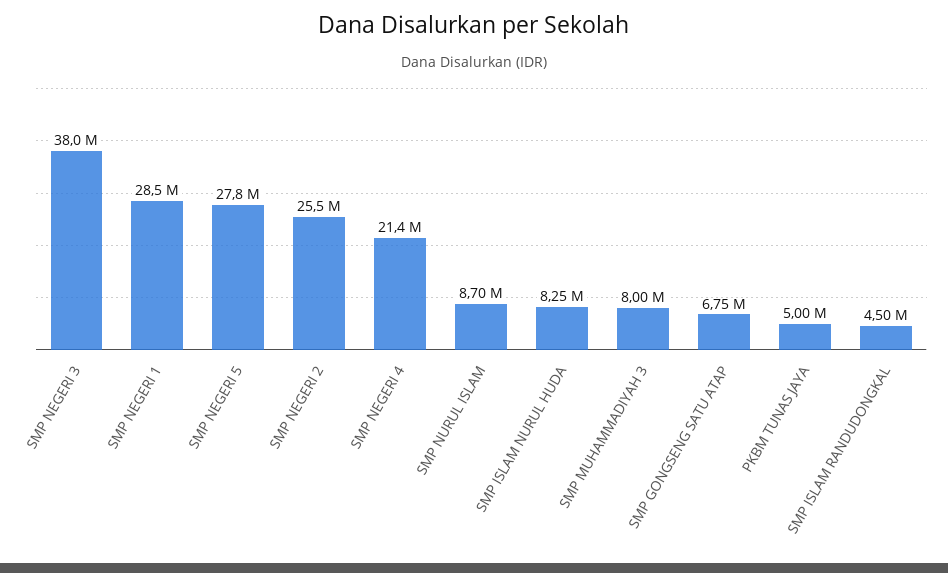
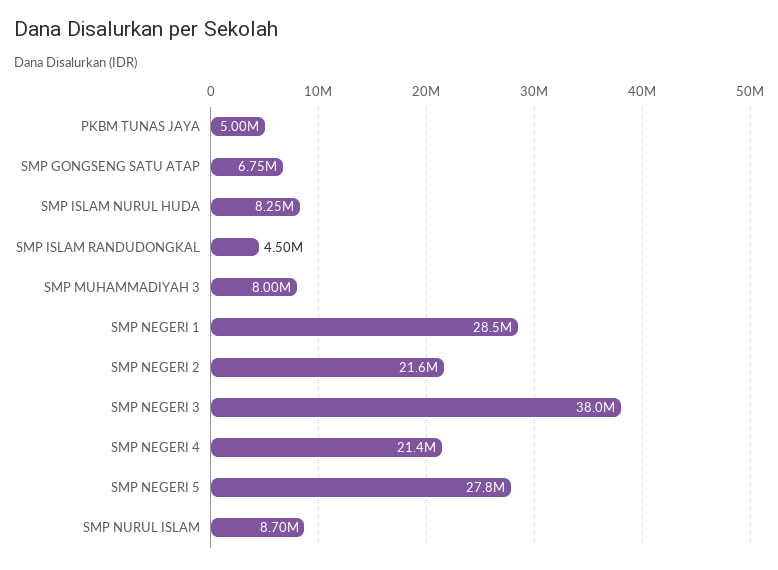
SMP NEGERI 2: 25500000 -> 21600000

